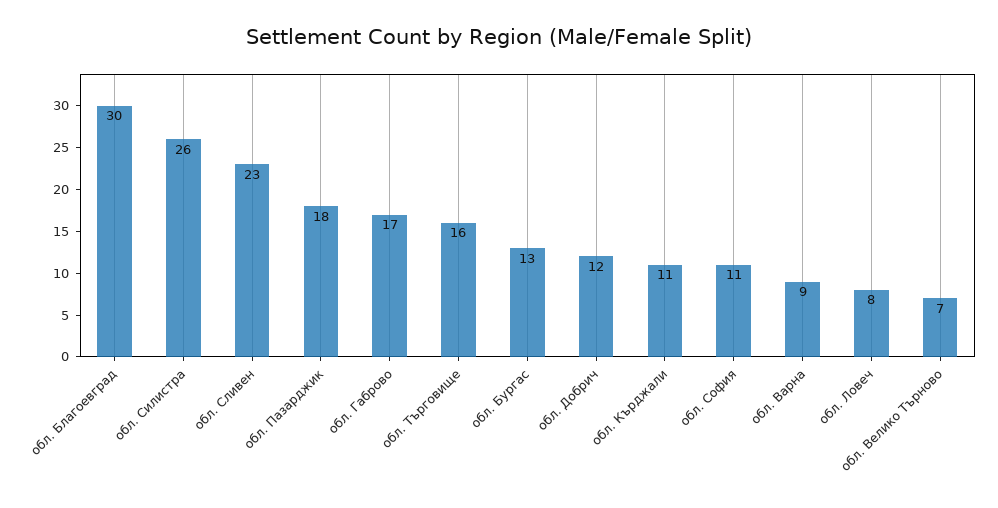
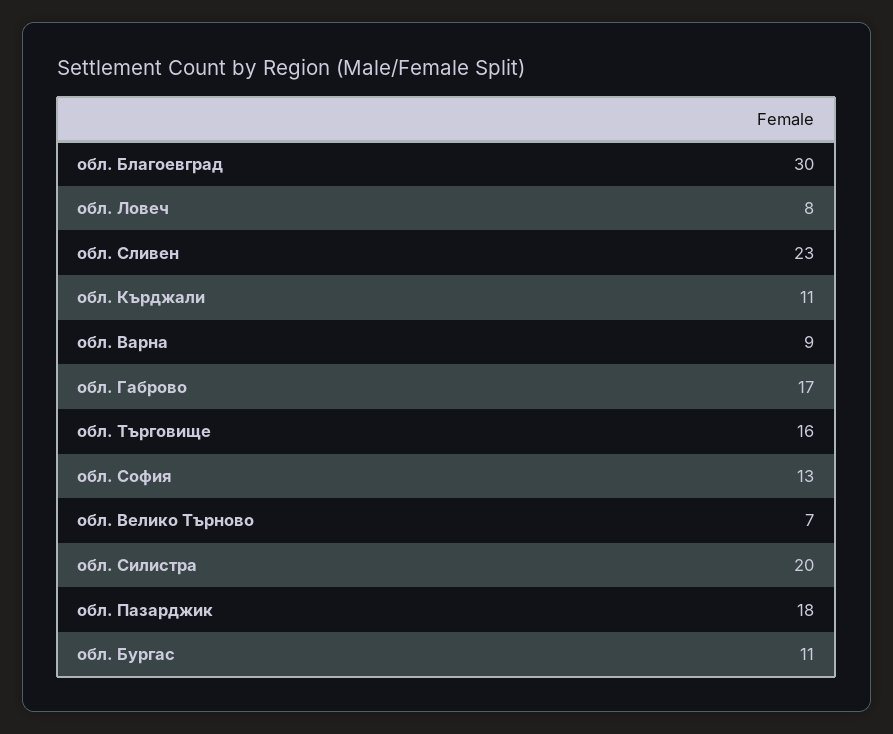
обл. Силистра: 26 -> 20
обл. Бургас: 13 -> 11
обл. Добрич: 12 -> none
обл. София: 11 -> 13

